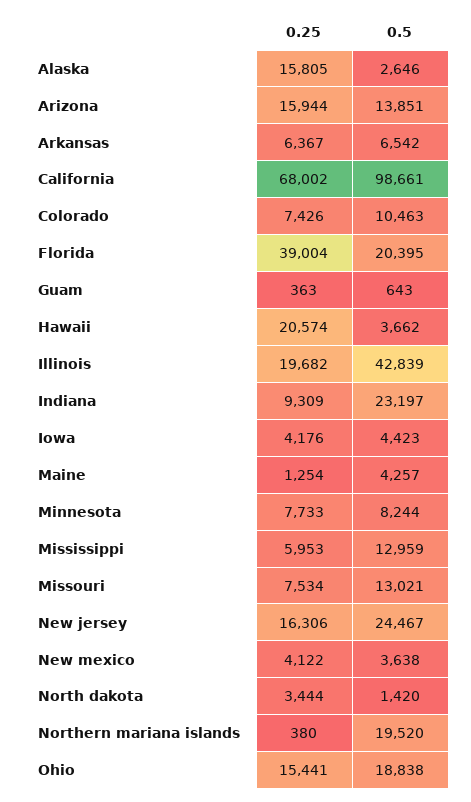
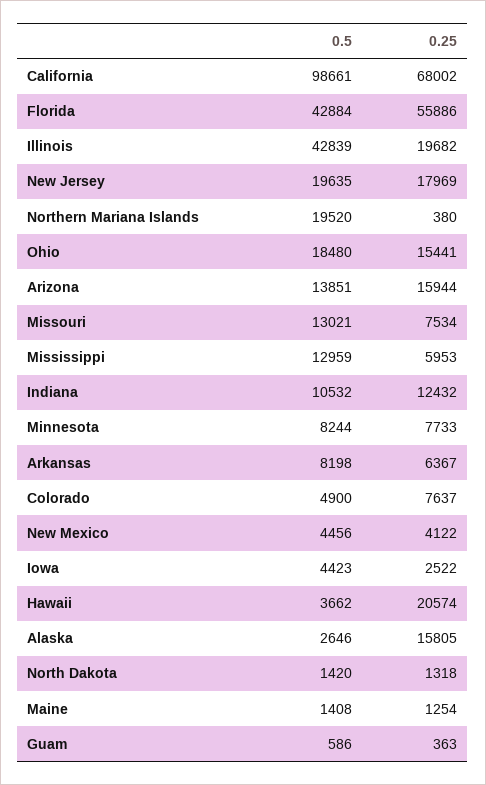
0.5, Arkansas: 6542 -> 8198
0.25, Colorado: 7426 -> 7637
0.5, Colorado: 10463 -> 4900
0.25, Florida: 39004 -> 55886
0.5, Florida: 20395 -> 42884
0.5, Guam: 643 -> 586
0.25, Indiana: 9309 -> 12432
0.5, Indiana: 23197 -> 10532
0.25, Iowa: 4176 -> 2522
0.5, Maine: 4257 -> 1408
0.25, New jersey: 16306 -> 17969
0.5, New jersey: 24467 -> 19635
0.5, New mexico: 3638 -> 4456
0.25, North dakota: 3444 -> 1318
0.5, Ohio: 18838 -> 18480

